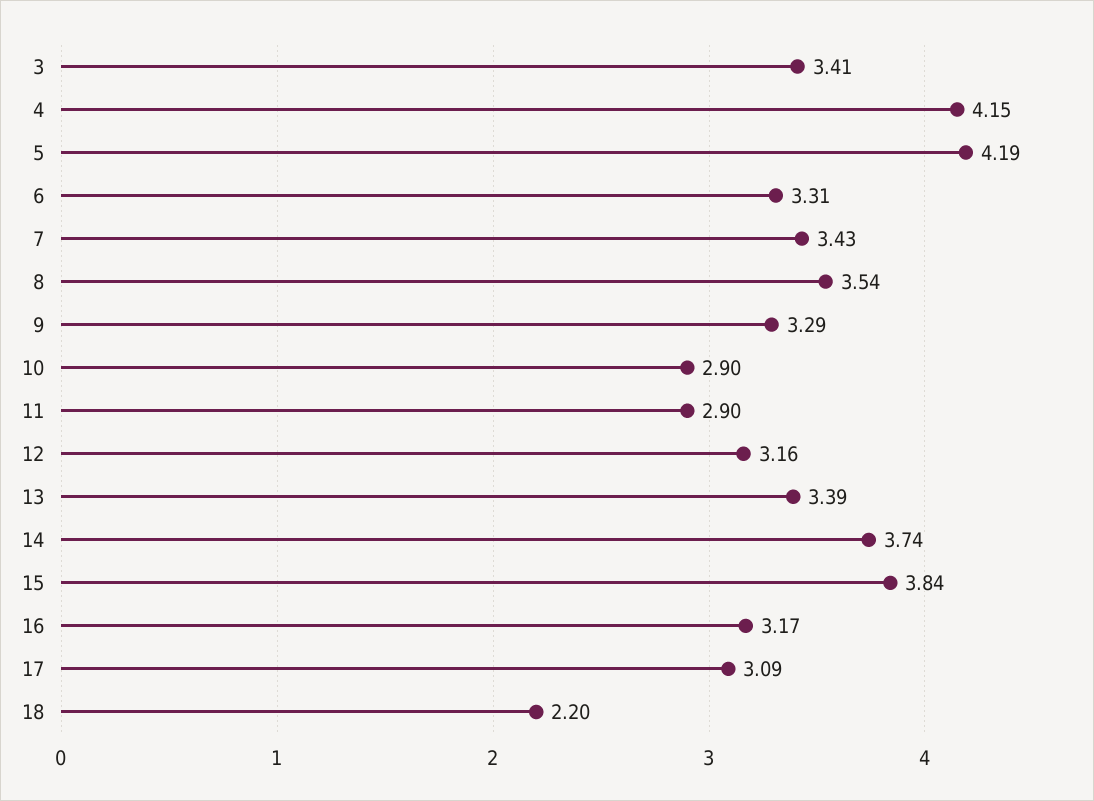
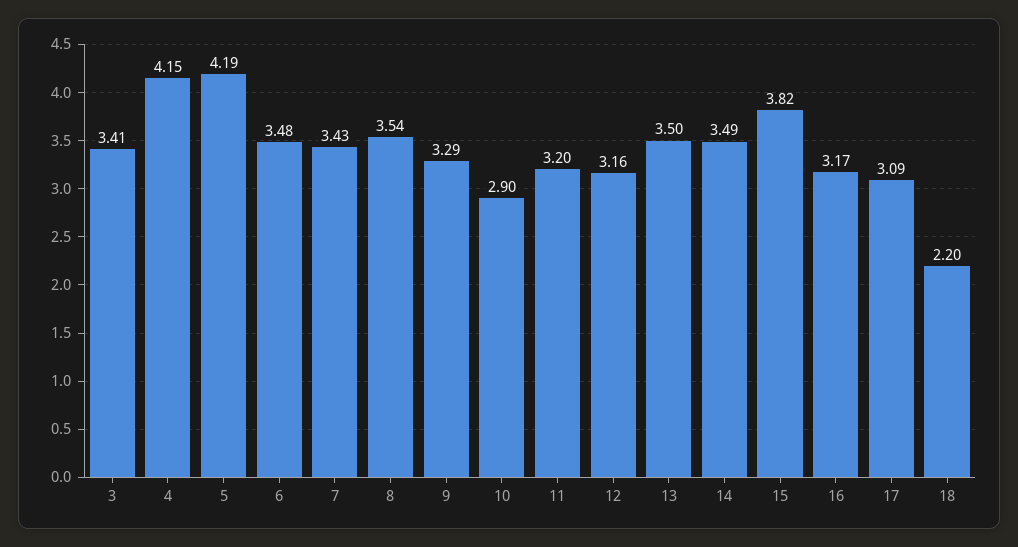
6: 3.31 -> 3.48
11: 2.9 -> 3.2
13: 3.39 -> 3.5
14: 3.74 -> 3.49
15: 3.84 -> 3.82

